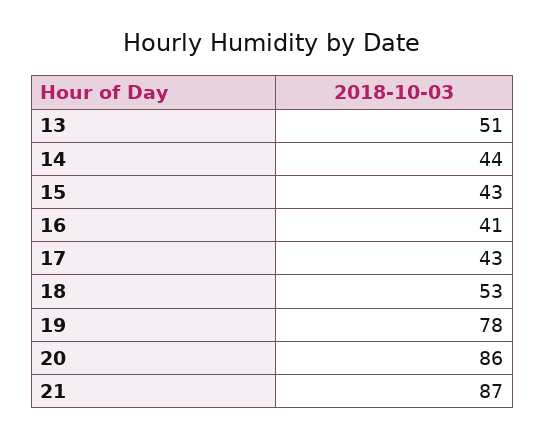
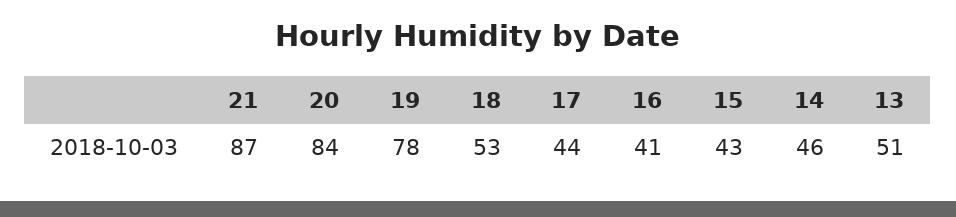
14: 44 -> 46
17: 43 -> 44
20: 86 -> 84

